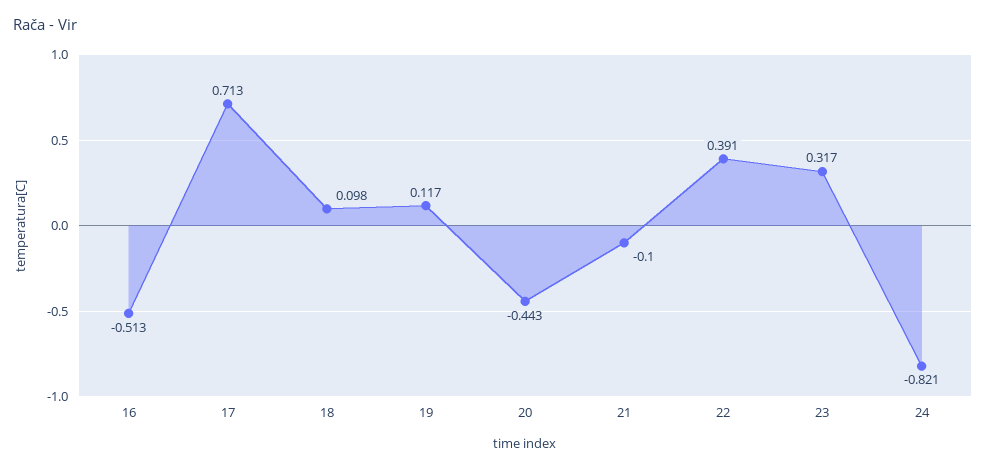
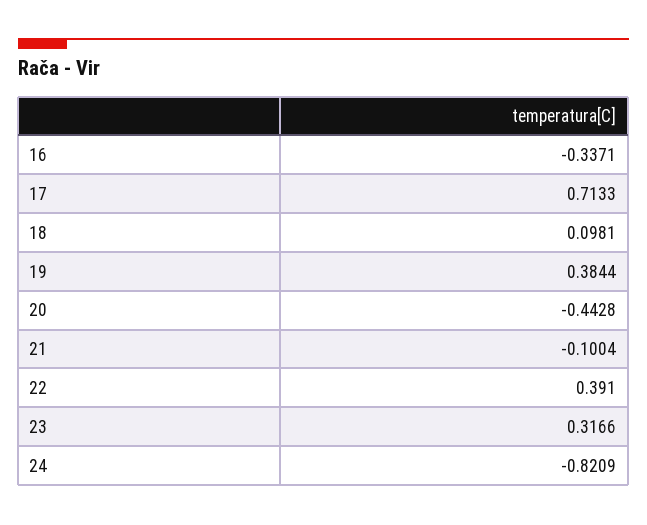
16: -0.513 -> -0.3371
19: 0.117 -> 0.3844

